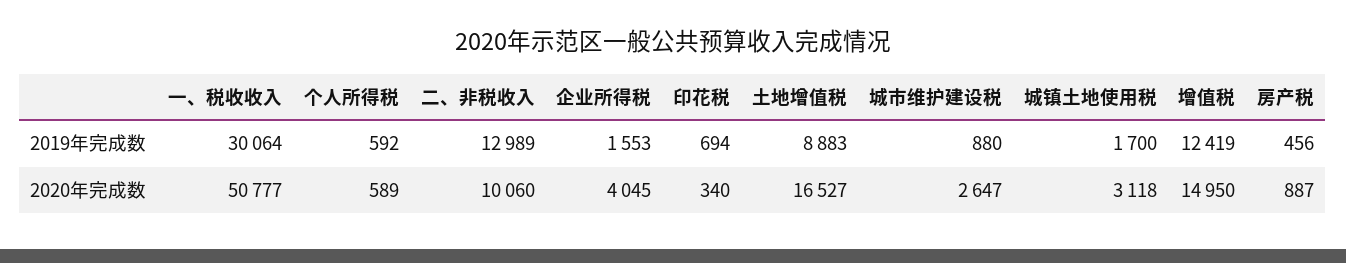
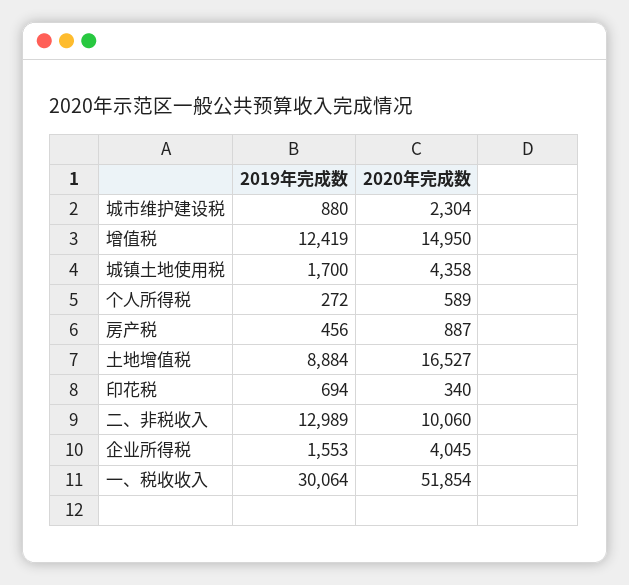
个人所得税, 2019年完成数: 592 -> 272
土地增值税, 2019年完成数: 8883 -> 8884
一、税收收入, 2020年完成数: 50777 -> 51854
城市维护建设税, 2020年完成数: 2647 -> 2304
城镇土地使用税, 2020年完成数: 3118 -> 4358

